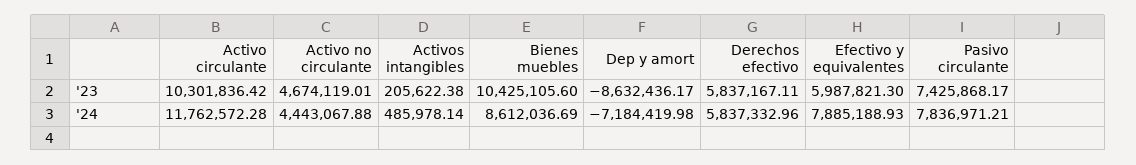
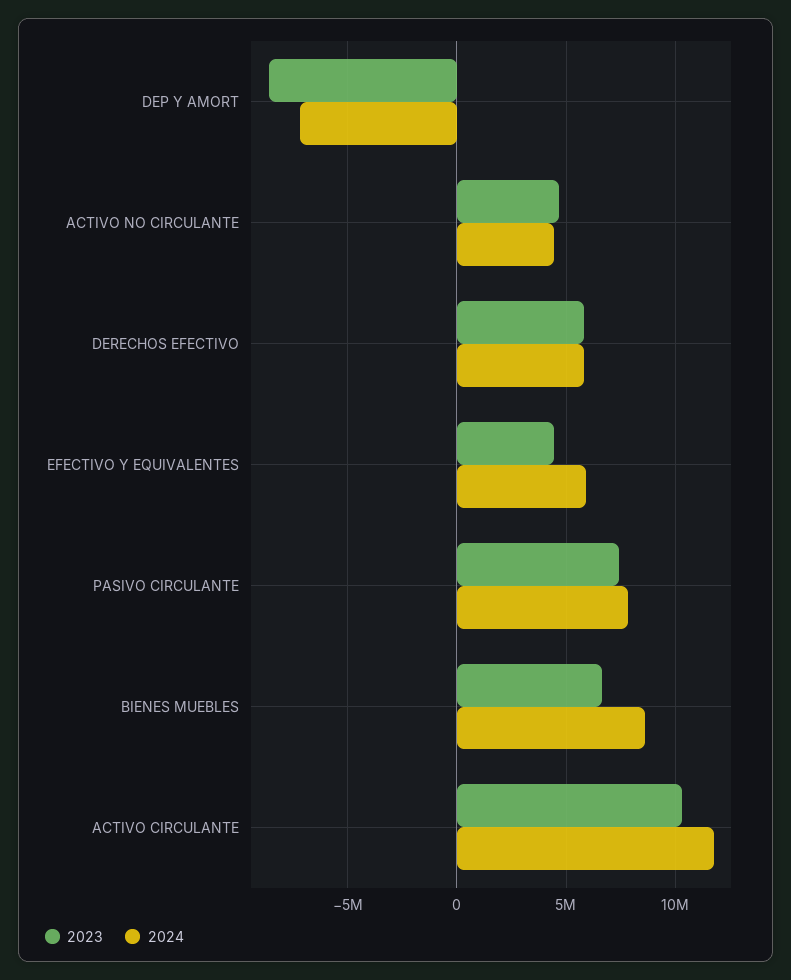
'23, Activos intangibles: 205622.38 -> none
'23, Bienes muebles: 10425105.6 -> 6500000
'23, Efectivo y equivalentes: 5987821.3 -> 4500000
'24, Activos intangibles: 485978.14 -> none
'24, Efectivo y equivalentes: 7885188.93 -> 6000000

